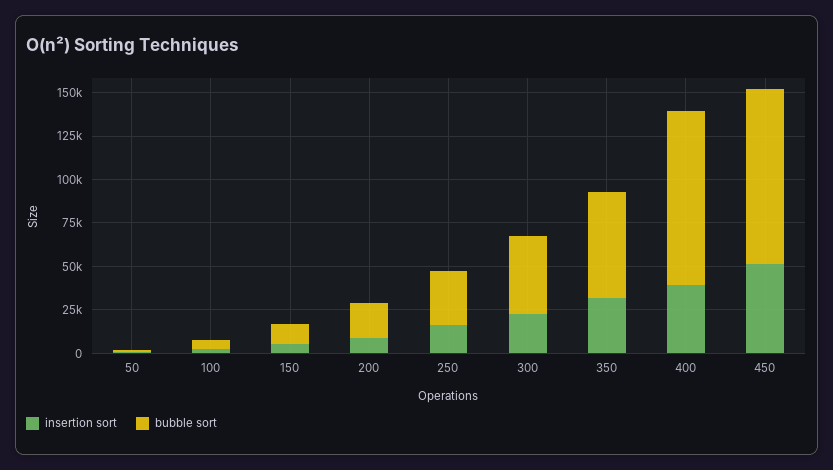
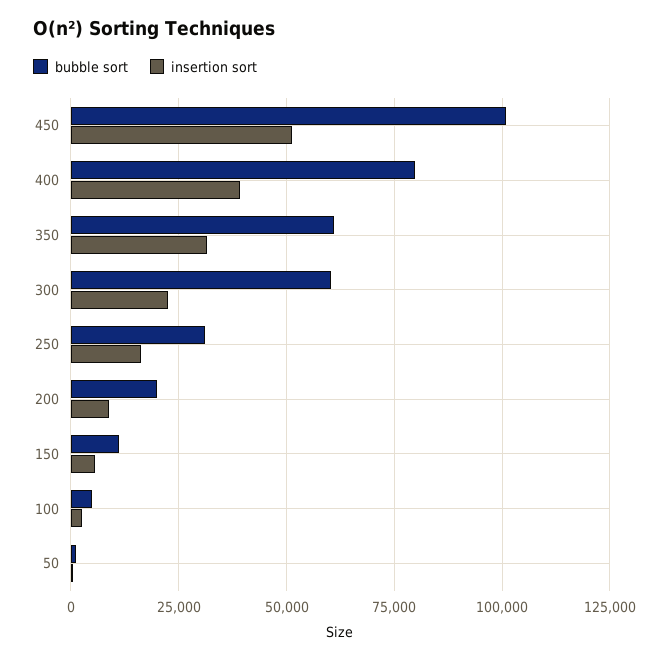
bubble sort, 300: 45000 -> 60000
bubble sort, 400: 100000 -> 80000

